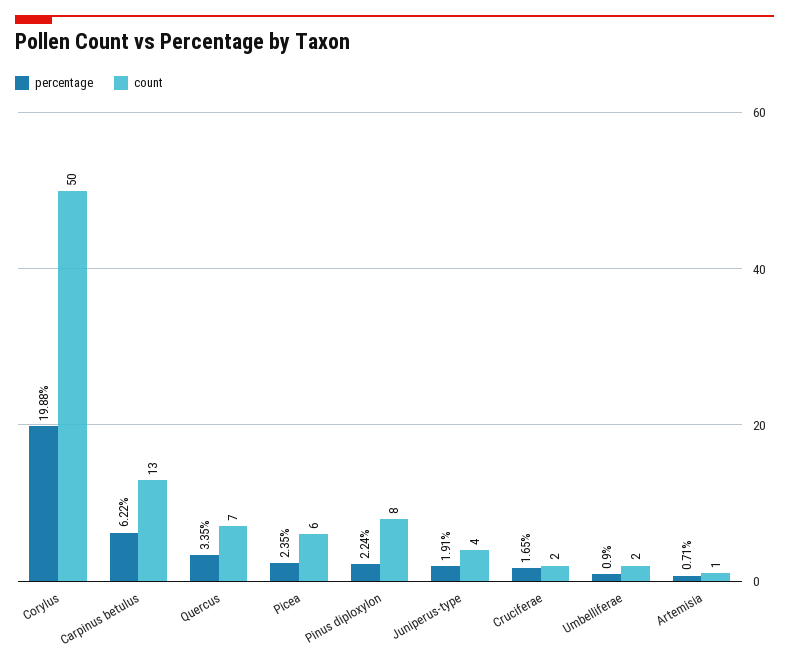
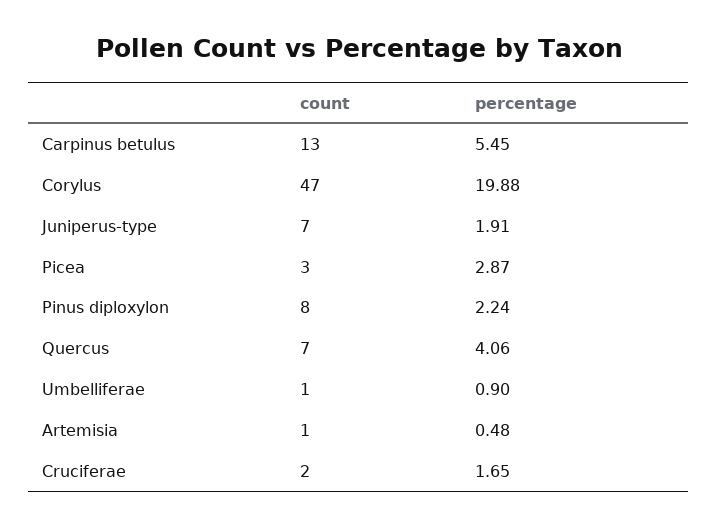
count, Corylus: 50 -> 47
percentage, Carpinus betulus: 6.22 -> 5.45
percentage, Quercus: 3.35 -> 4.06
percentage, Picea: 2.35 -> 2.87
count, Picea: 6 -> 3
count, Juniperus-type: 4 -> 7
count, Umbelliferae: 2 -> 1
percentage, Artemisia: 0.71 -> 0.48

